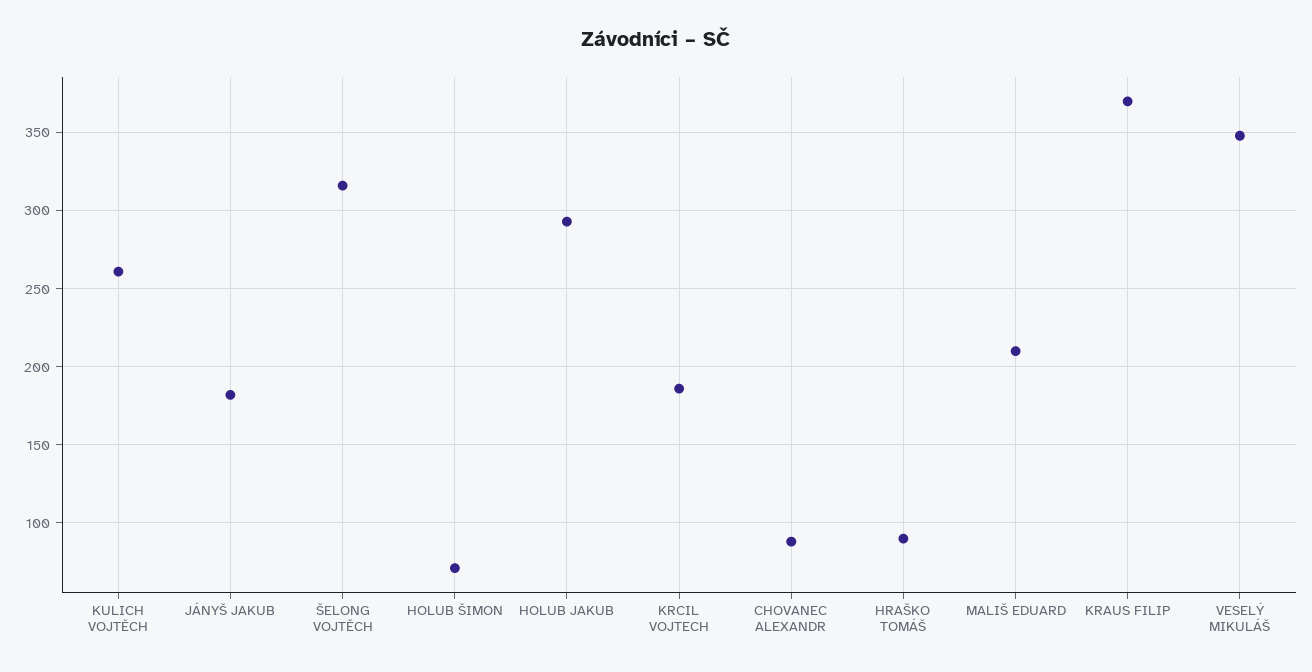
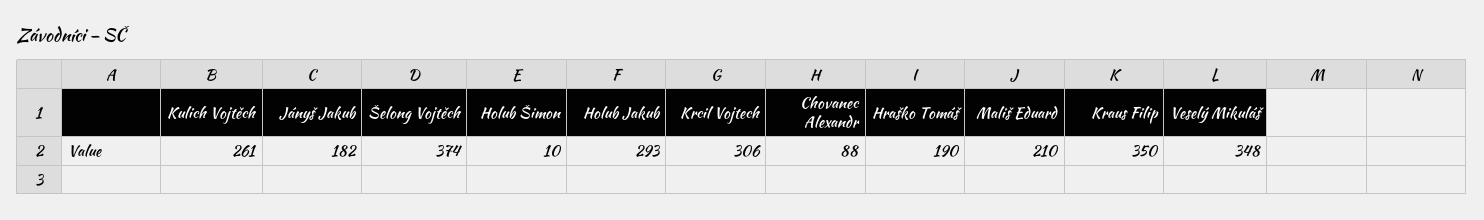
ŠELONG VOJTĚCH: 315 -> 374
HOLUB ŠIMON: 70 -> 10
KRCIL VOJTECH: 185 -> 306
HRAŠKO TOMÁŠ: 90 -> 190
KRAUS FILIP: 370 -> 350

